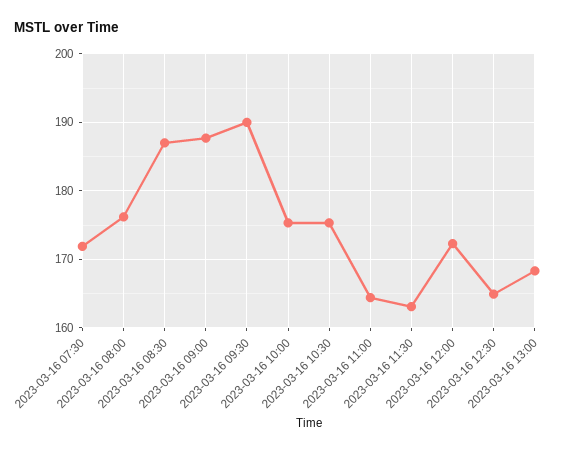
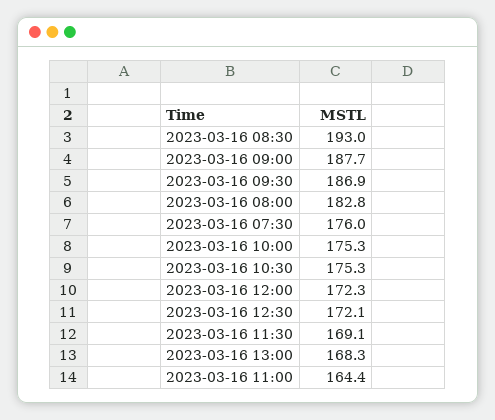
2023-03-16 07:30: 172 -> 176
2023-03-16 08:00: 176 -> 182.8
2023-03-16 08:30: 187 -> 193
2023-03-16 09:30: 190 -> 186.9
2023-03-16 11:30: 163 -> 169.1
2023-03-16 12:30: 165 -> 172.1

